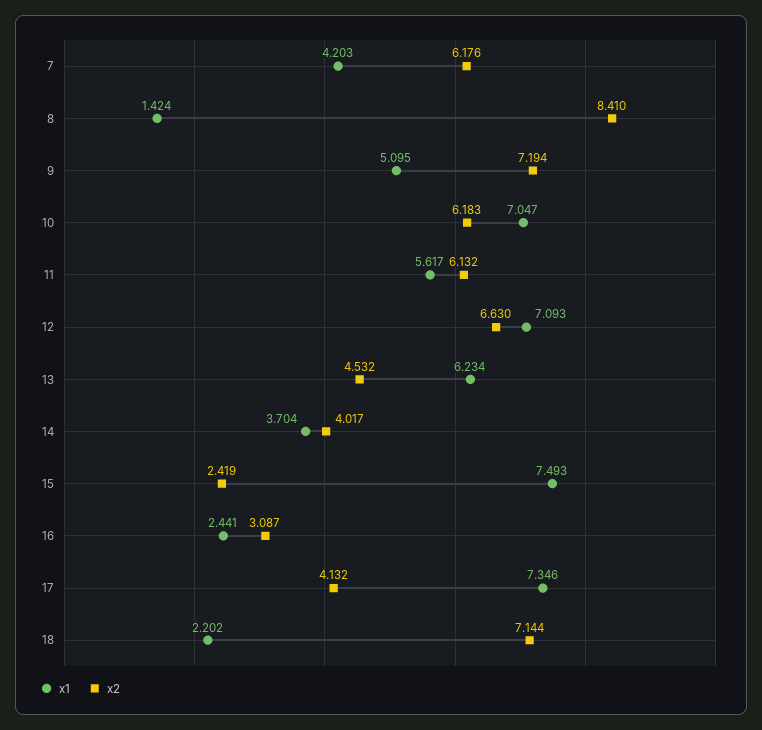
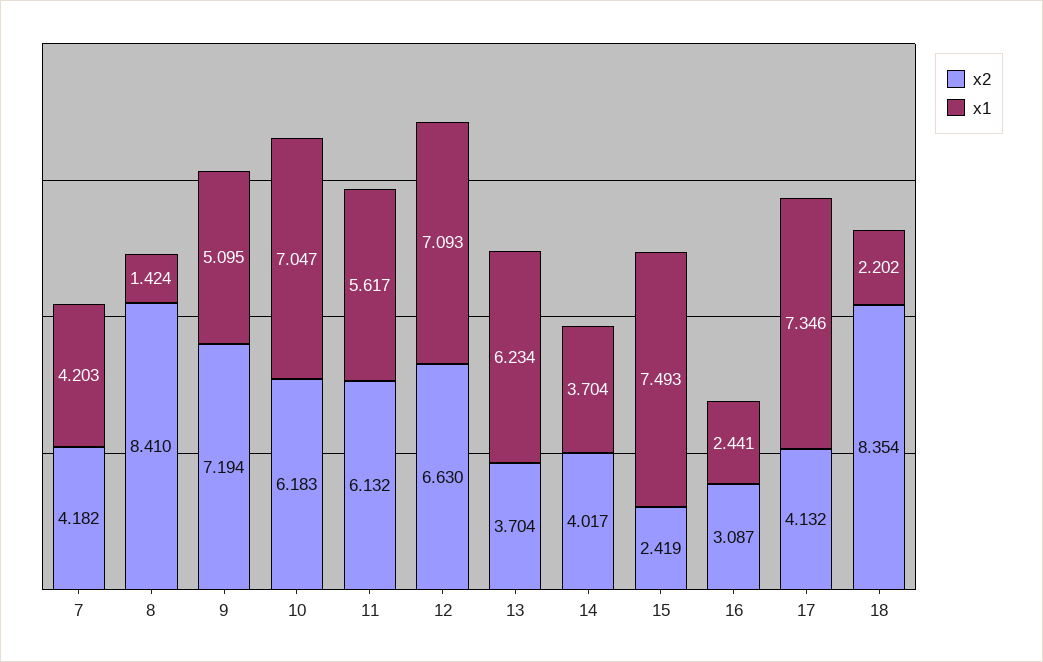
x2, 7: 6.176 -> 4.182
x2, 13: 4.532 -> 3.704
x2, 18: 7.144 -> 8.354

